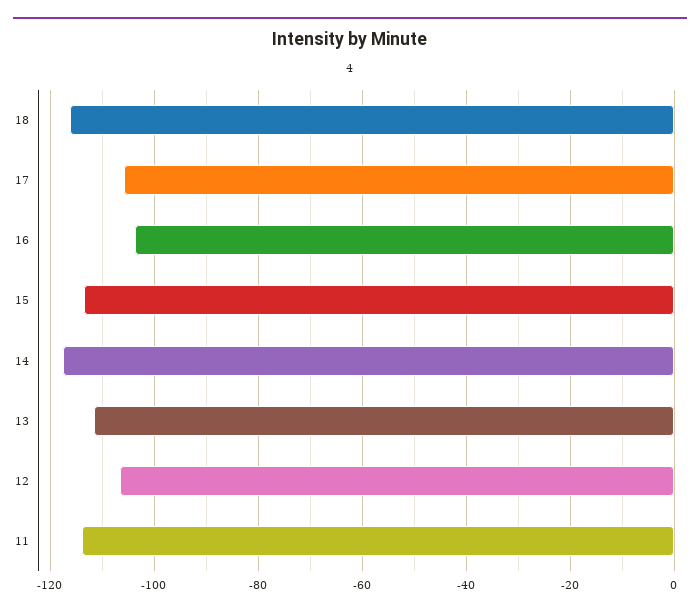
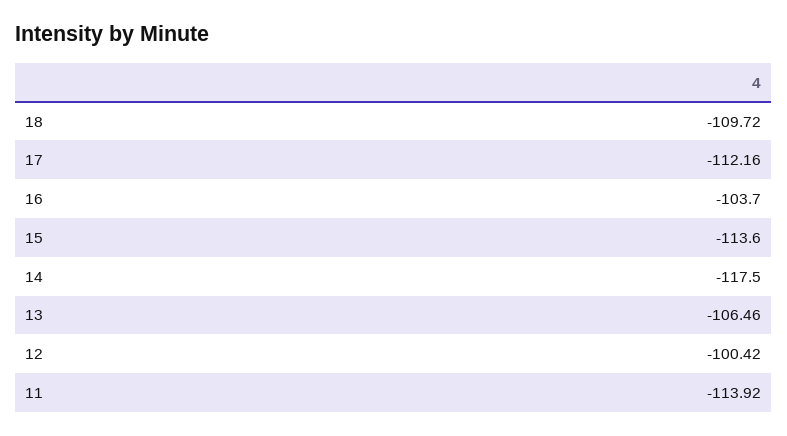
18: -116 -> -109.72
17: -106 -> -112.16
13: -112 -> -106.46
12: -106 -> -100.42

